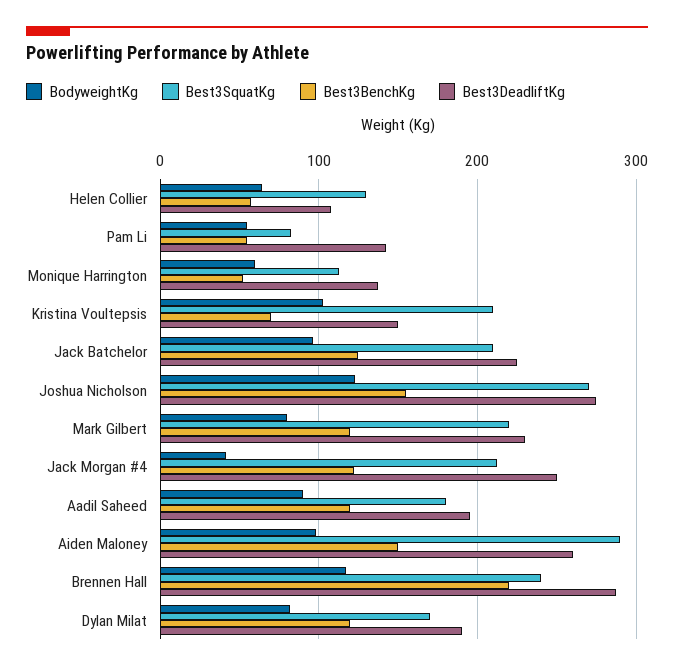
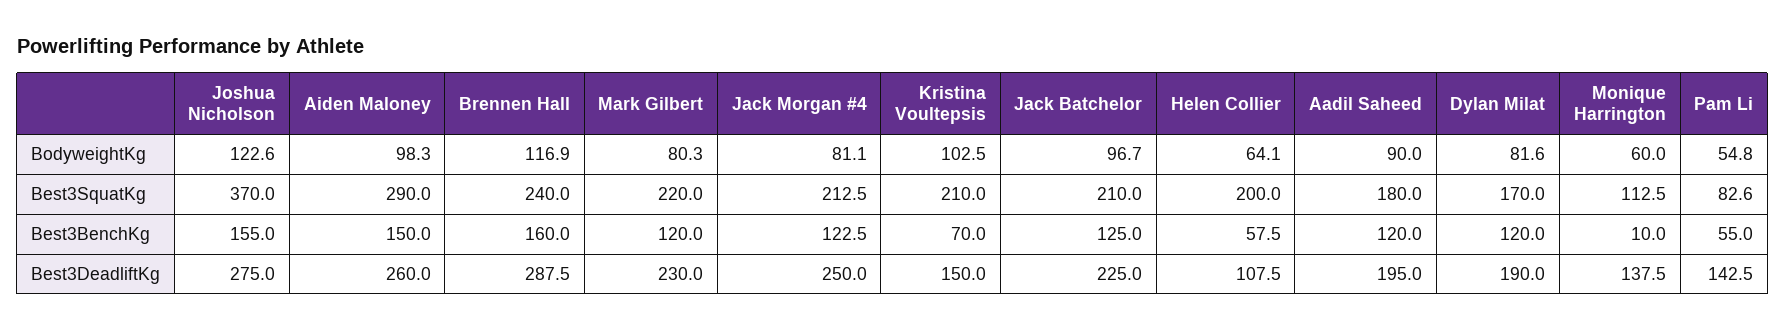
Best3SquatKg, Helen Collier: 130 -> 200
Best3BenchKg, Monique Harrington: 50 -> 10
Best3SquatKg, Joshua Nicholson: 270 -> 370
BodyweightKg, Jack Morgan #4: 40 -> 81.1
Best3BenchKg, Brennen Hall: 220 -> 160

